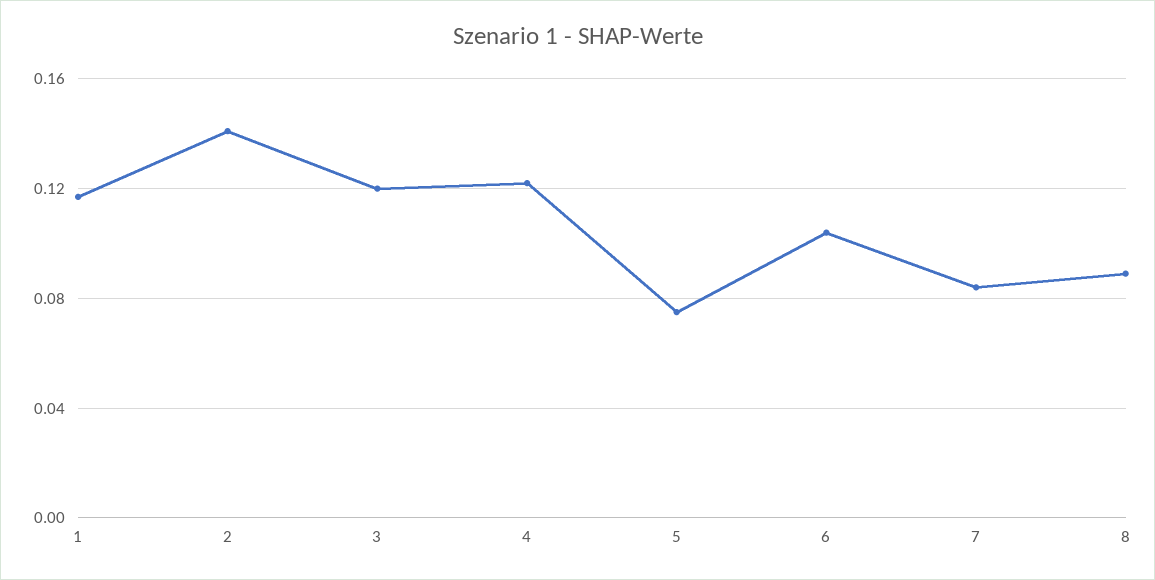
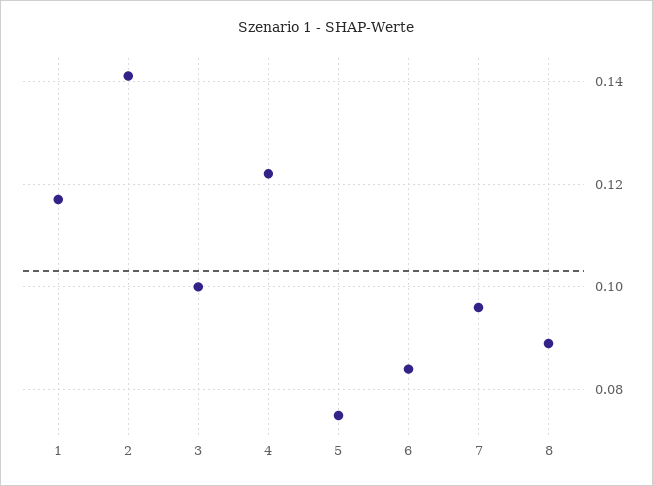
3: 0.12 -> 0.1
6: 0.105 -> 0.085
7: 0.085 -> 0.095

